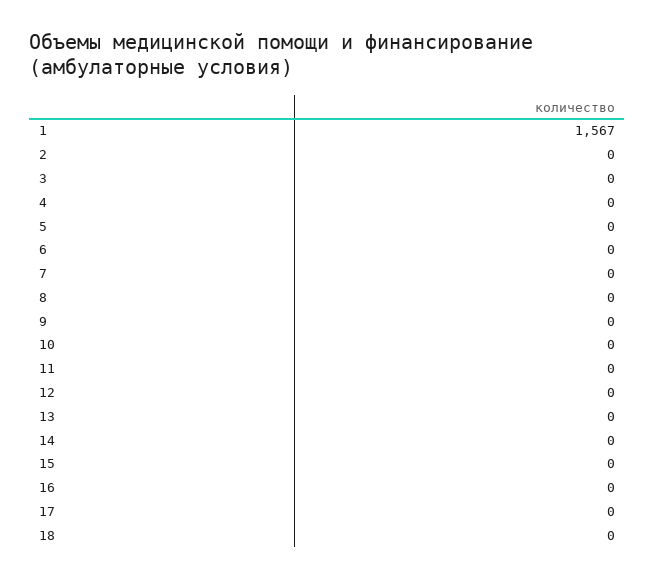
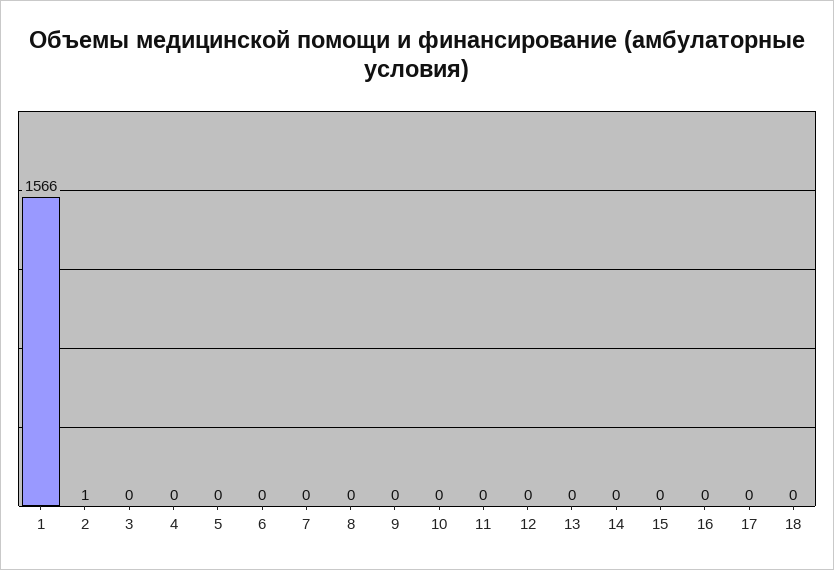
1: 1567 -> 1566
2: 0 -> 1

